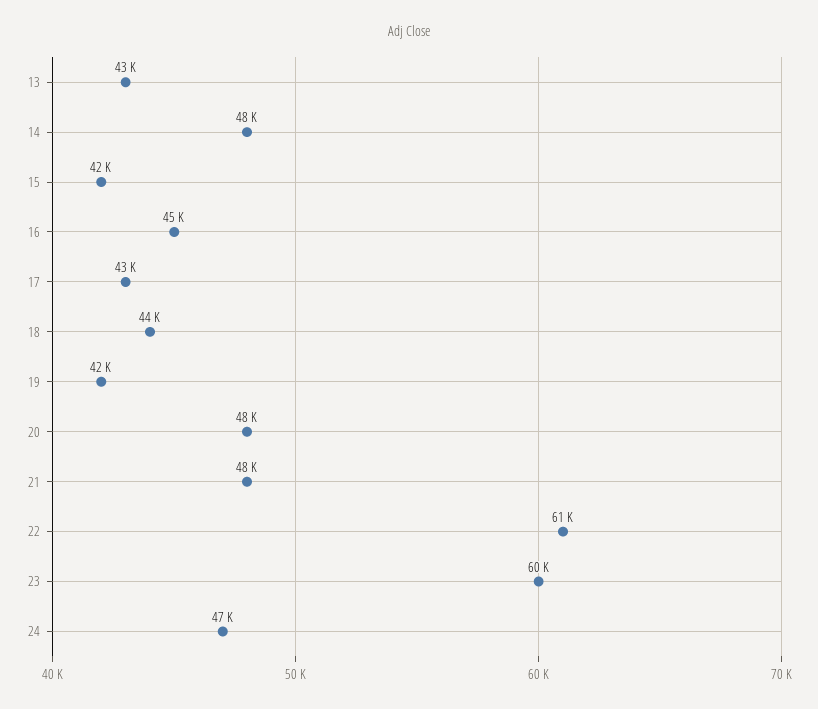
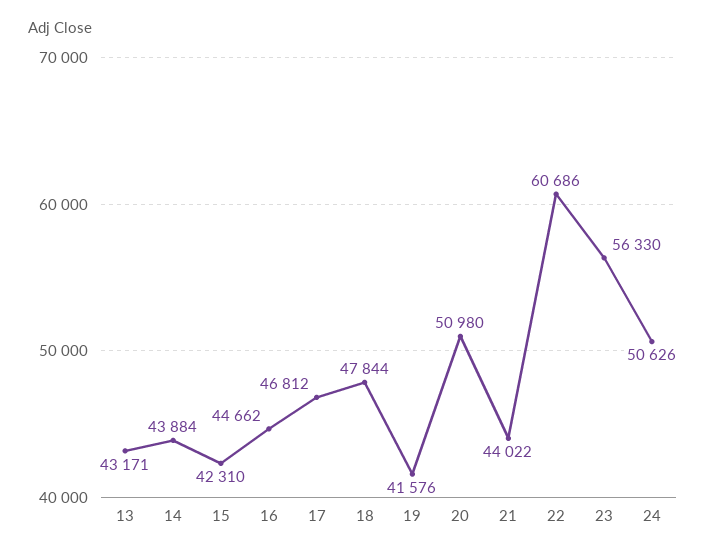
14: 48000 -> 43884
17: 43000 -> 46812
18: 44000 -> 47844
20: 48000 -> 50980
21: 48000 -> 44022
23: 60000 -> 56330
24: 47000 -> 50626

